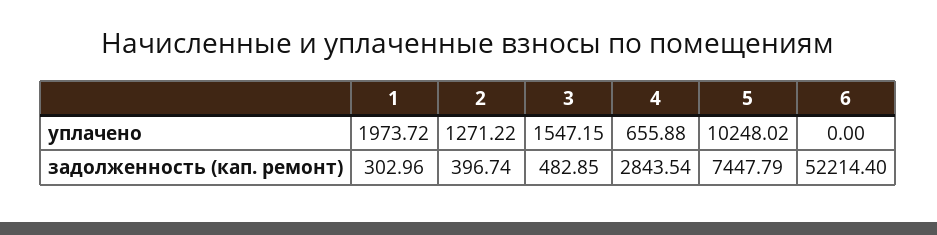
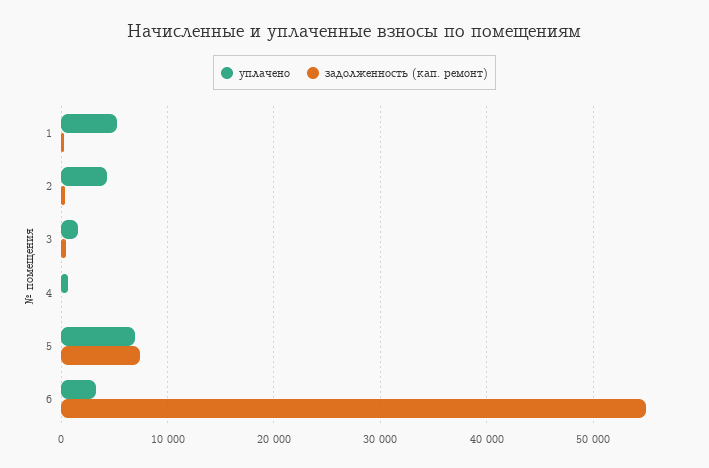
уплачено, 1: 1973.72 -> 5000
уплачено, 2: 1271.22 -> 4000
уплачено, 5: 10248.02 -> 7000
уплачено, 6: 0 -> 3000
задолженность (кап. ремонт), 4: 2843.54 -> 0
задолженность (кап. ремонт), 6: 52214.4 -> 55000

